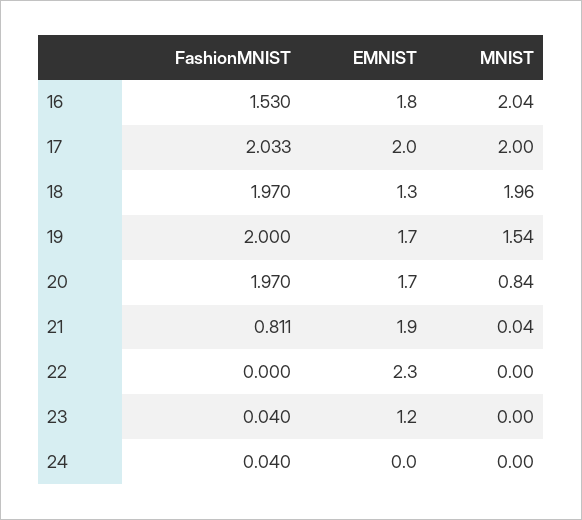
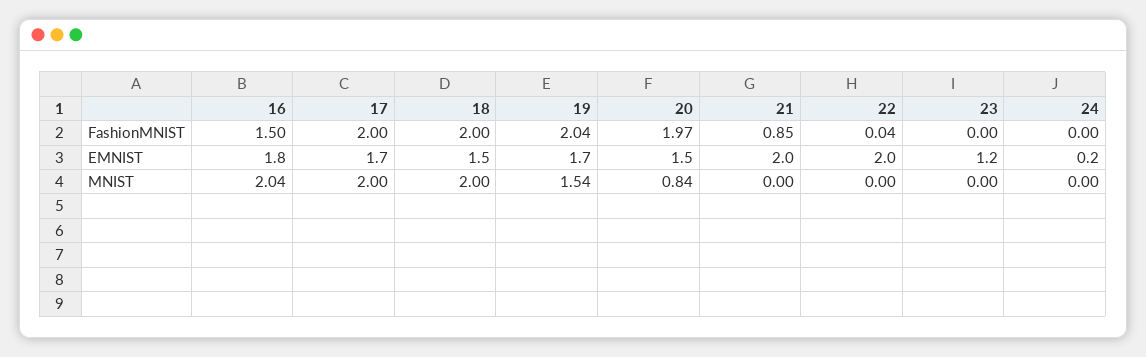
FashionMNIST, 16: 1.53 -> 1.5
FashionMNIST, 17: 2.033 -> 2
EMNIST, 17: 2 -> 1.7
FashionMNIST, 18: 1.97 -> 2
EMNIST, 18: 1.3 -> 1.5
MNIST, 18: 1.96 -> 2
FashionMNIST, 19: 2 -> 2.04
EMNIST, 20: 1.7 -> 1.5
FashionMNIST, 21: 0.811 -> 0.85
EMNIST, 21: 1.9 -> 2
MNIST, 21: 0.04 -> 0
FashionMNIST, 22: 0 -> 0.04
EMNIST, 22: 2.3 -> 2
FashionMNIST, 23: 0.04 -> 0
FashionMNIST, 24: 0.04 -> 0
EMNIST, 24: 0 -> 0.2

